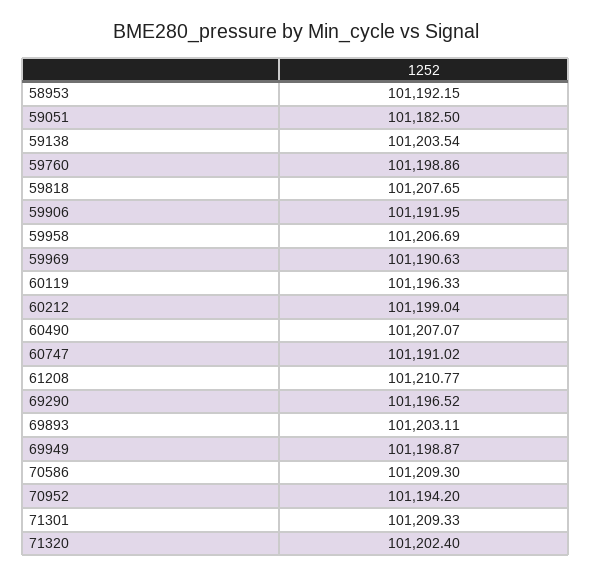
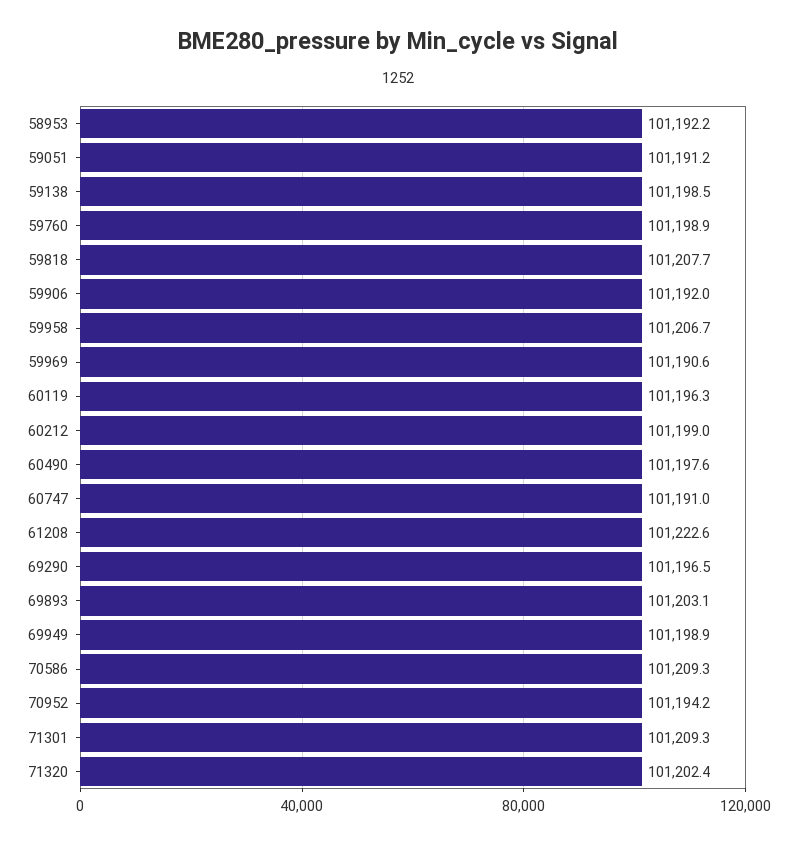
59051: 101182.5 -> 101191.2
59138: 101203.54 -> 101198.5
60490: 101207.07 -> 101197.6
61208: 101210.77 -> 101222.6

